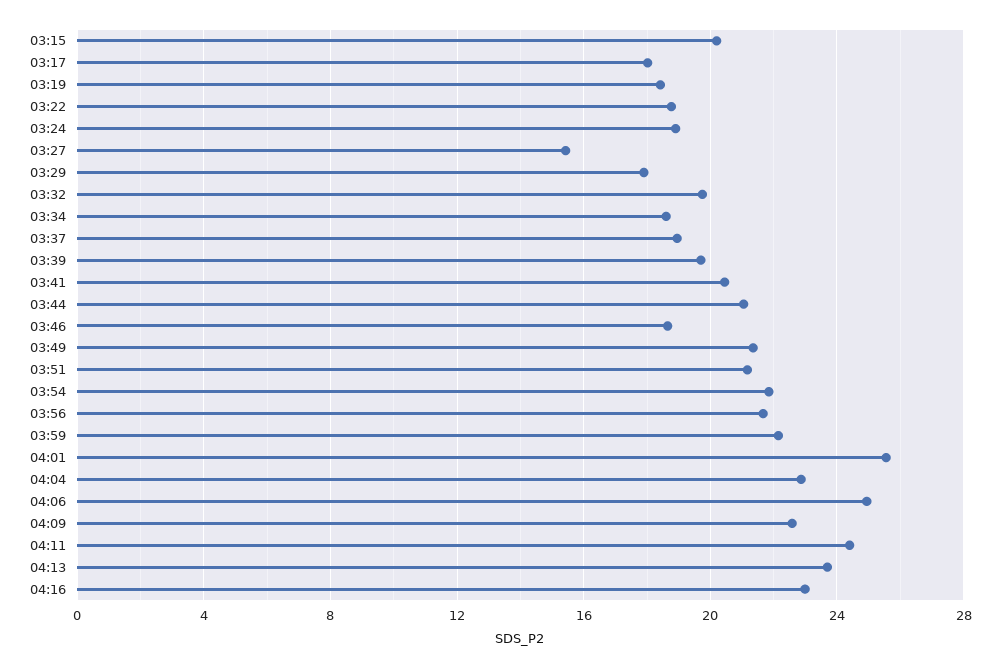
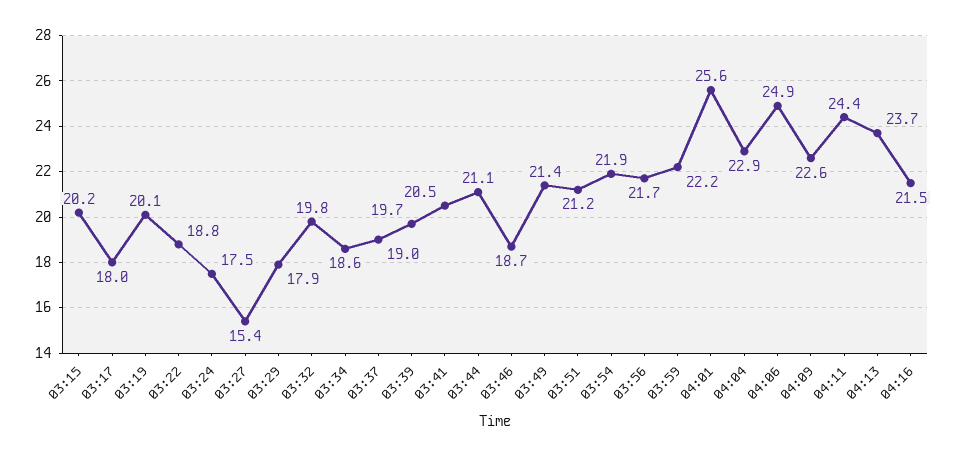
03:19: 18.5 -> 20.1
03:24: 19 -> 17.5
04:16: 23 -> 21.5

